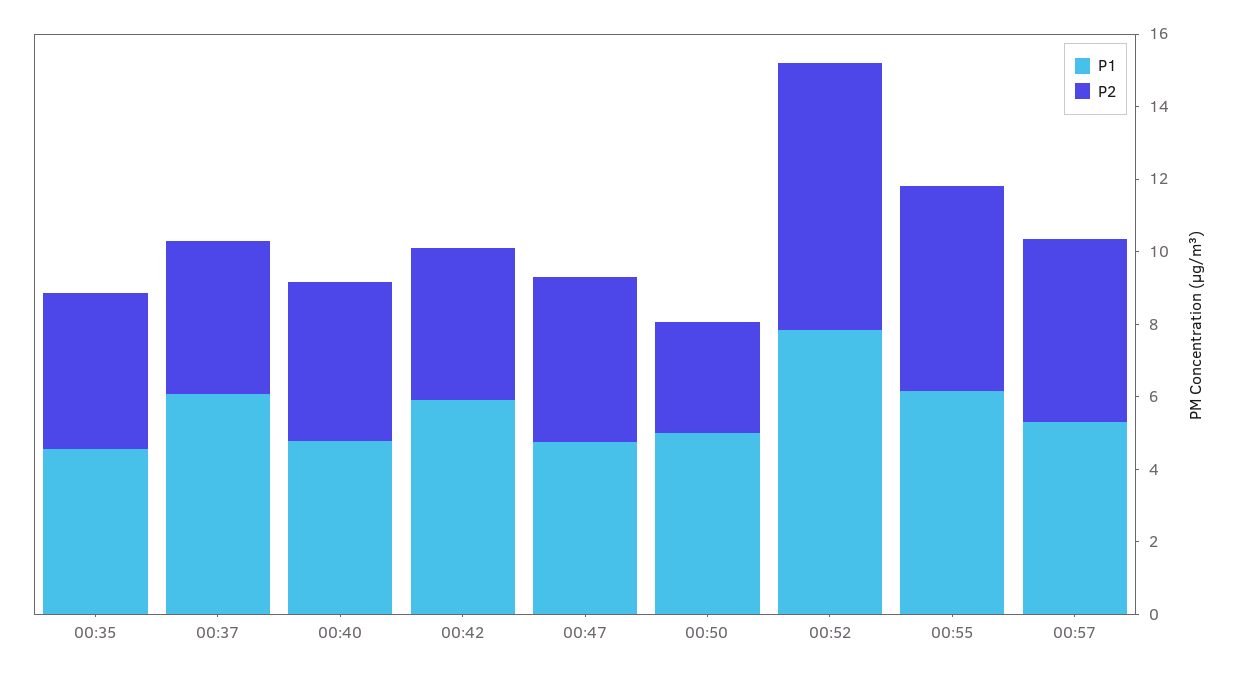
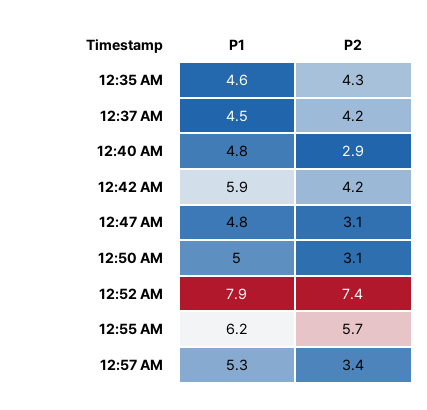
P1, 00:37: 6 -> 4.5
P2, 00:40: 4.5 -> 2.9
P2, 00:47: 4.5 -> 3.1
P2, 00:57: 5 -> 3.4

